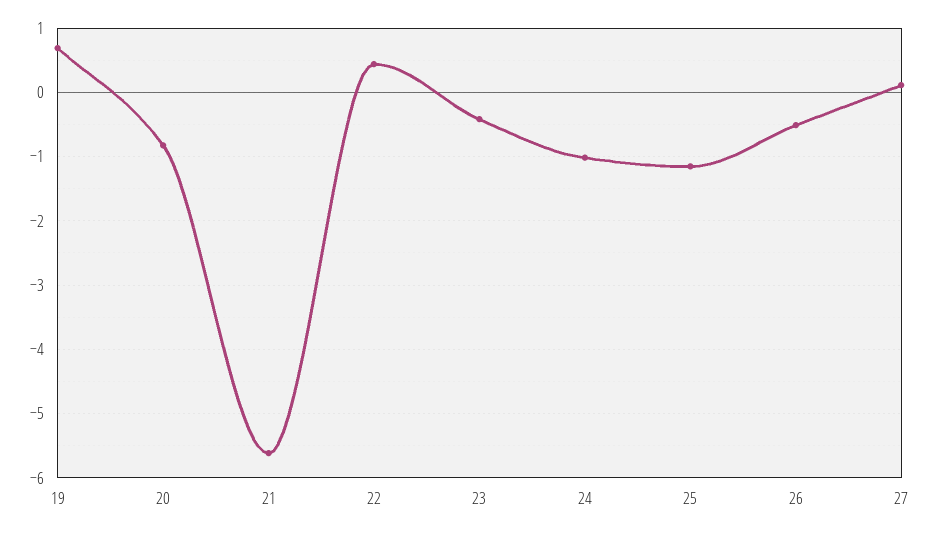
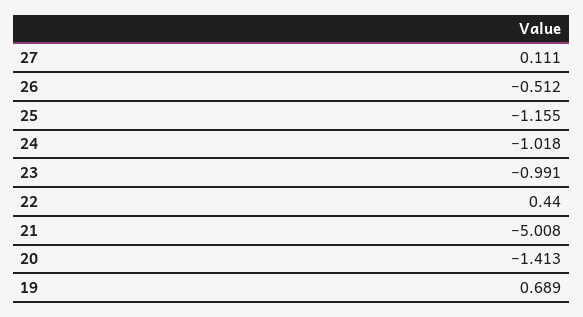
20: -0.8 -> -1.413
21: -5.6 -> -5.008
23: -0.4 -> -0.991

